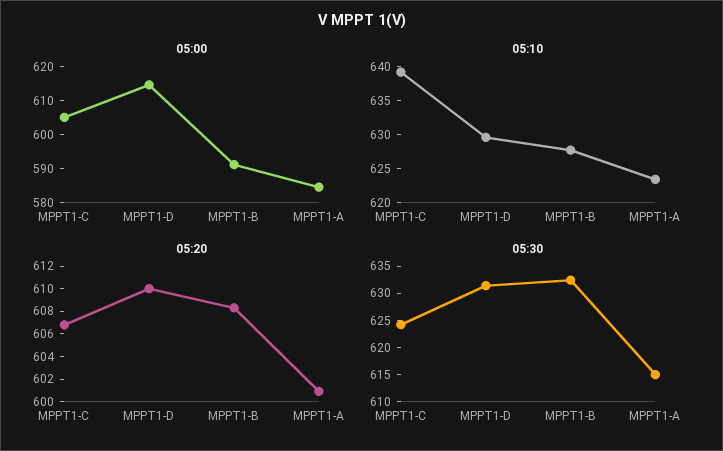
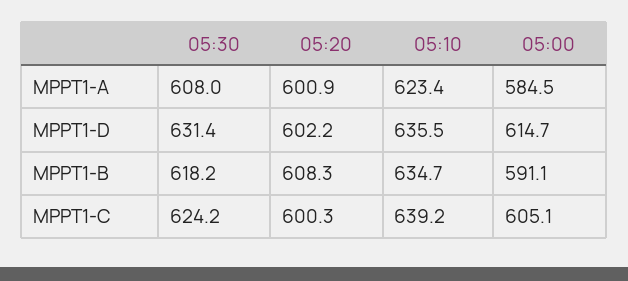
05:10, MPPT1-D: 630 -> 635.5
05:10, MPPT1-B: 627.5 -> 634.7
05:20, MPPT1-C: 607 -> 600.3
05:20, MPPT1-D: 610 -> 602.2
05:30, MPPT1-B: 632.5 -> 618.2
05:30, MPPT1-A: 615 -> 608

